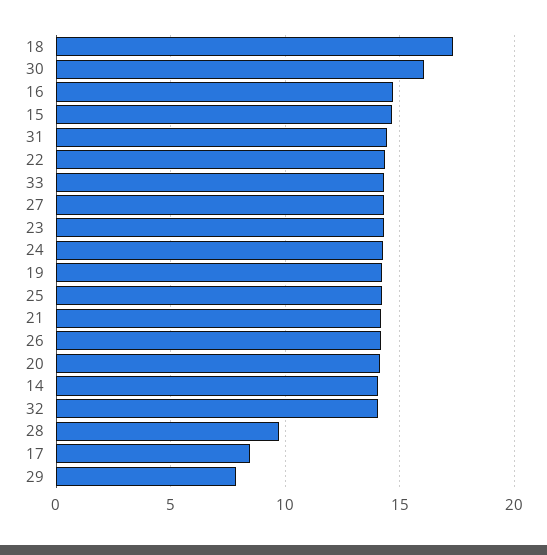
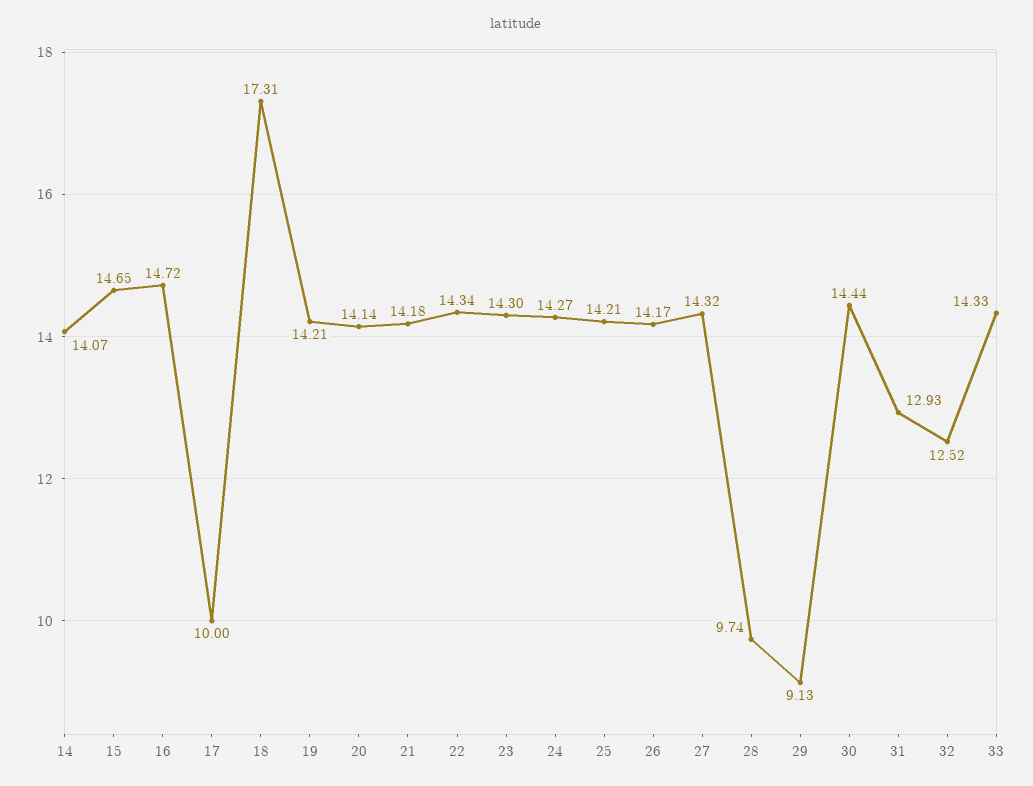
30: 16 -> 14.44
31: 14.5 -> 12.93
32: 14 -> 12.52
17: 8.5 -> 10
29: 8 -> 9.13

